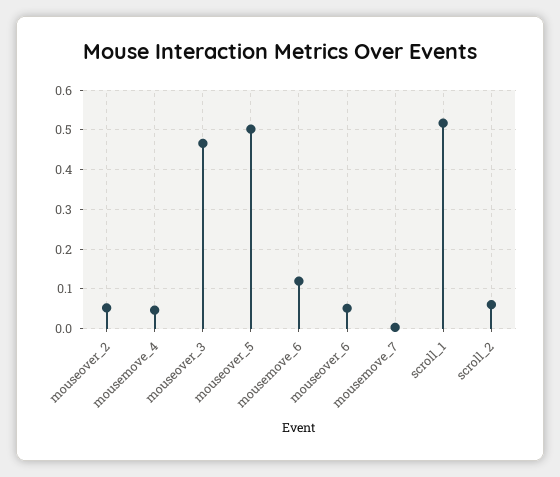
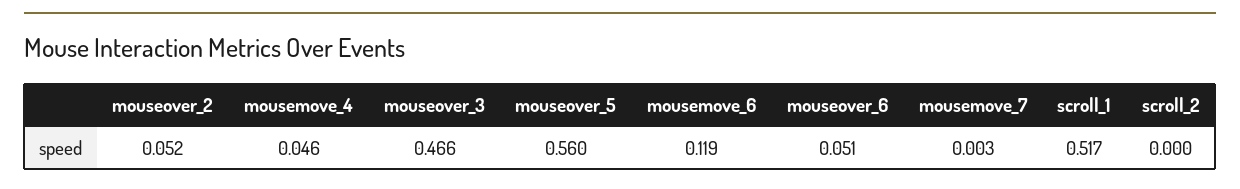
mouseover_5: 0.5 -> 0.56
scroll_2: 0.06 -> 0

